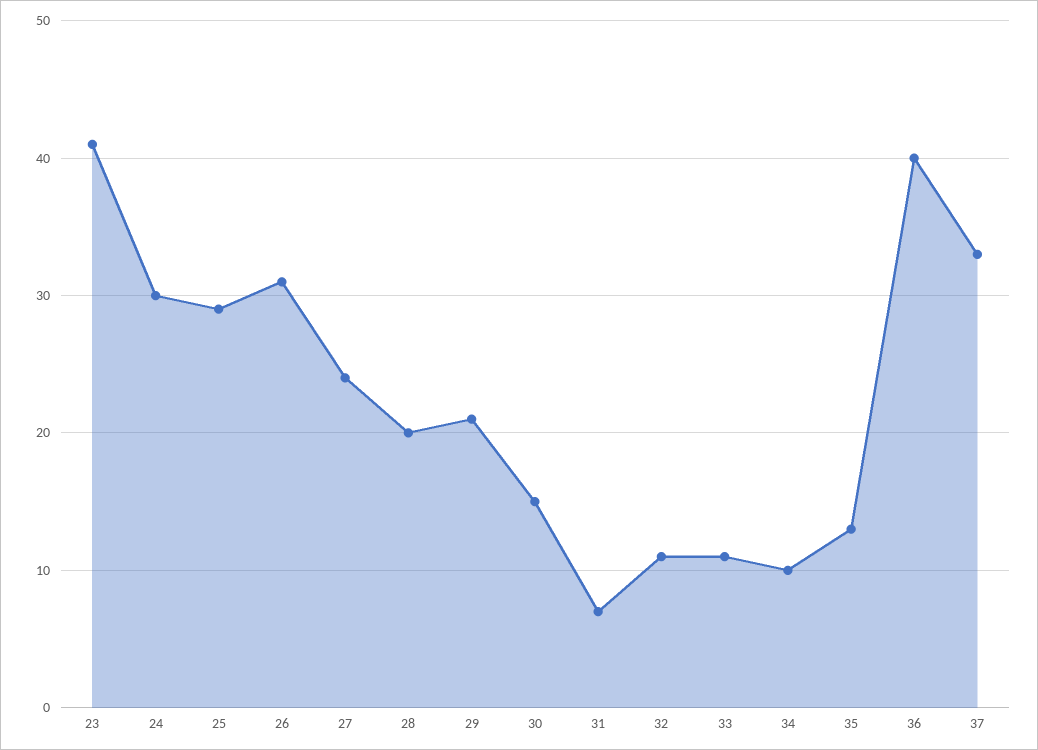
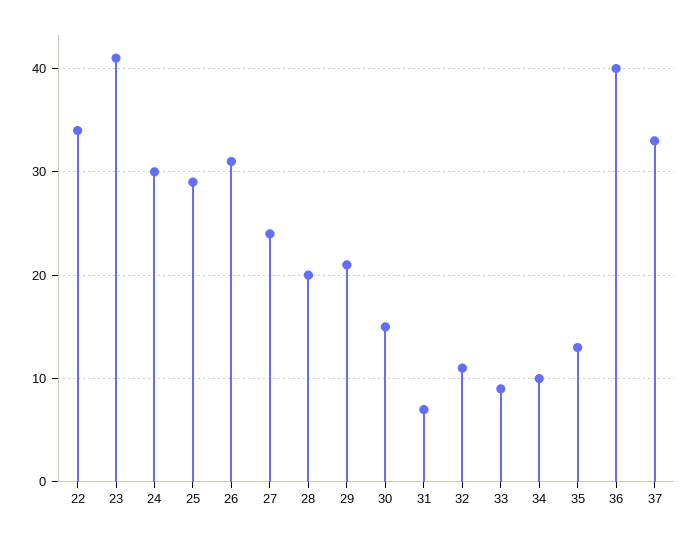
33: 11 -> 9
22: none -> 34

